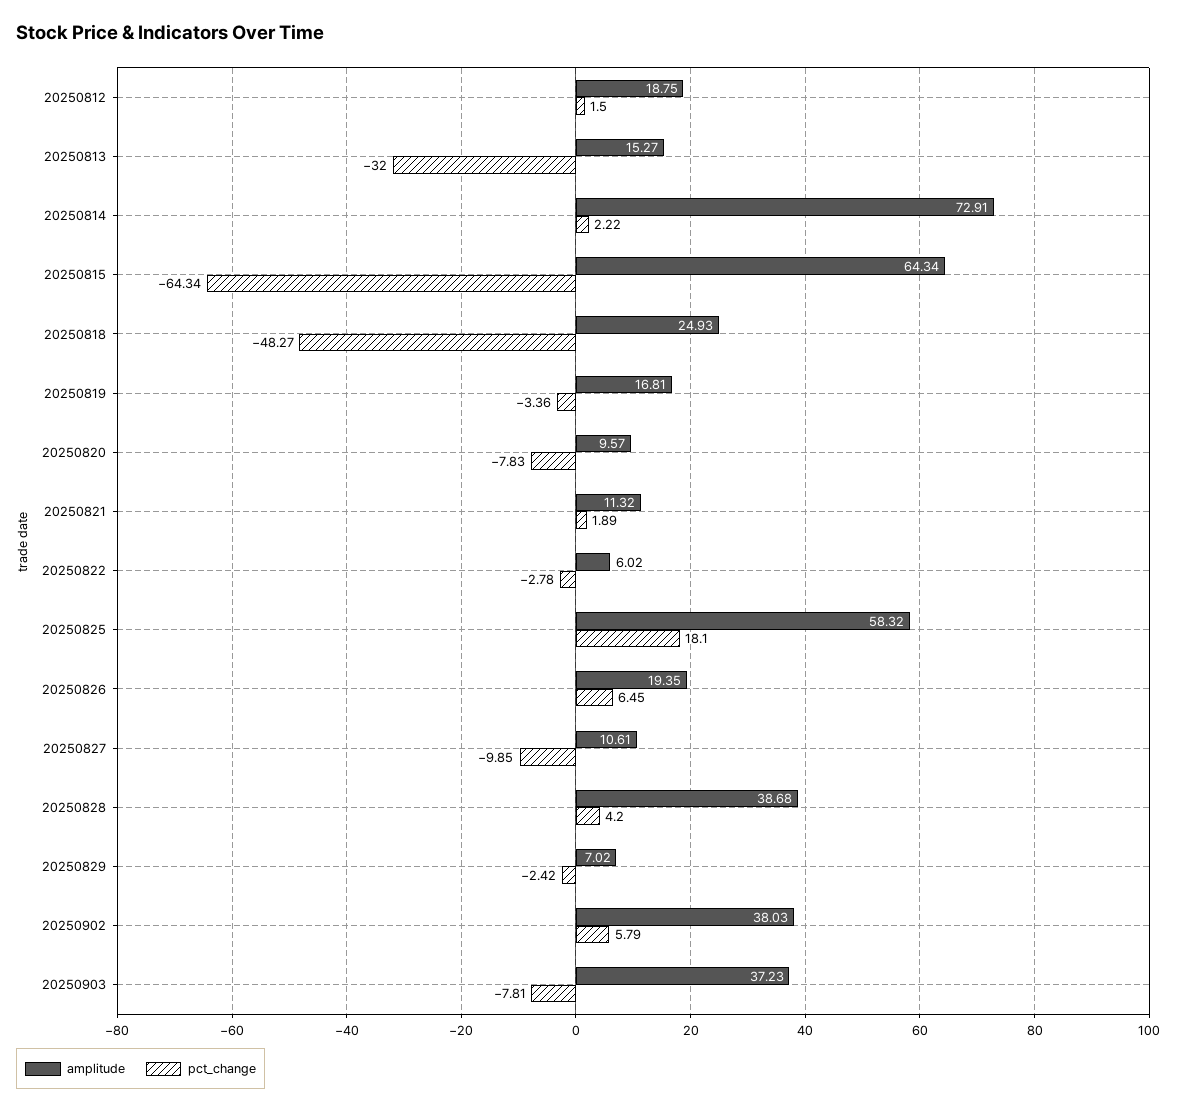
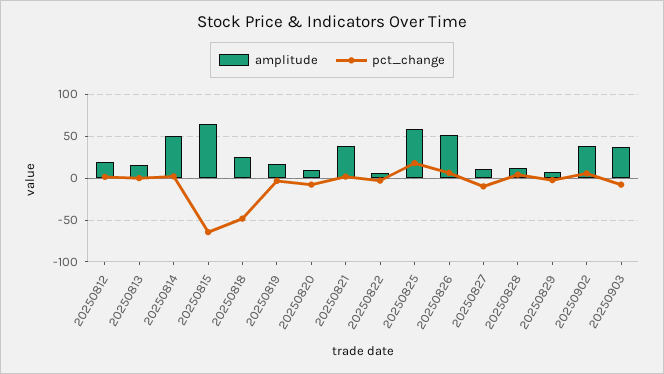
pct_change, 20250813: -32 -> 0
amplitude, 20250814: 72.91 -> 50
amplitude, 20250821: 11.32 -> 40
amplitude, 20250826: 19.35 -> 50
amplitude, 20250828: 38.68 -> 10

